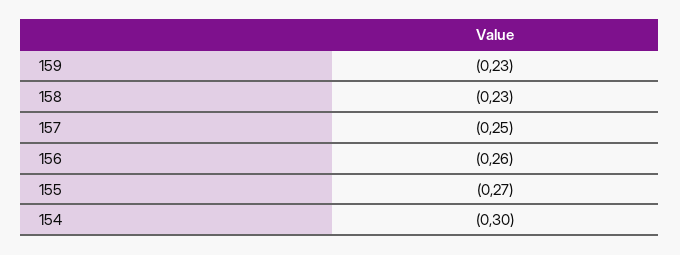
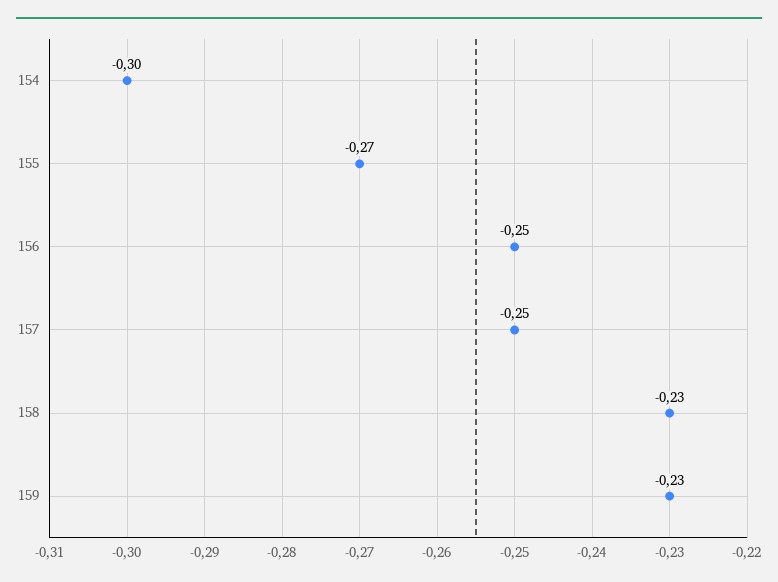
156: -0.26 -> -0.25

